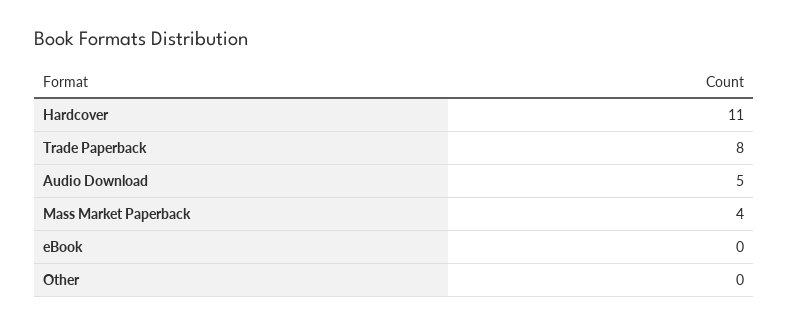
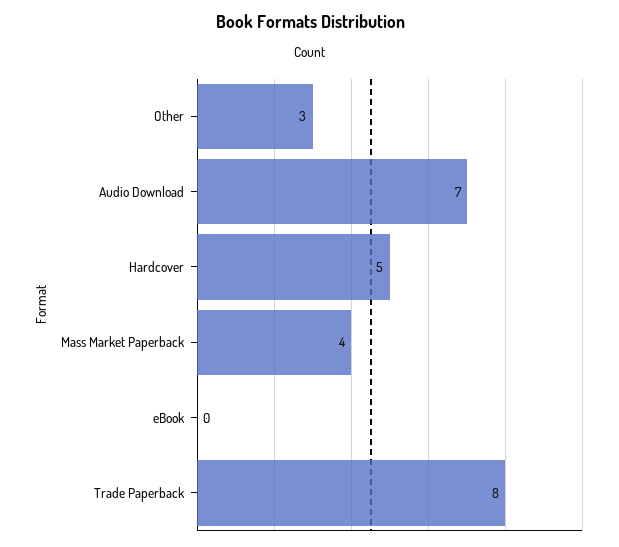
Hardcover: 11 -> 5
Audio Download: 5 -> 7
Other: 0 -> 3

